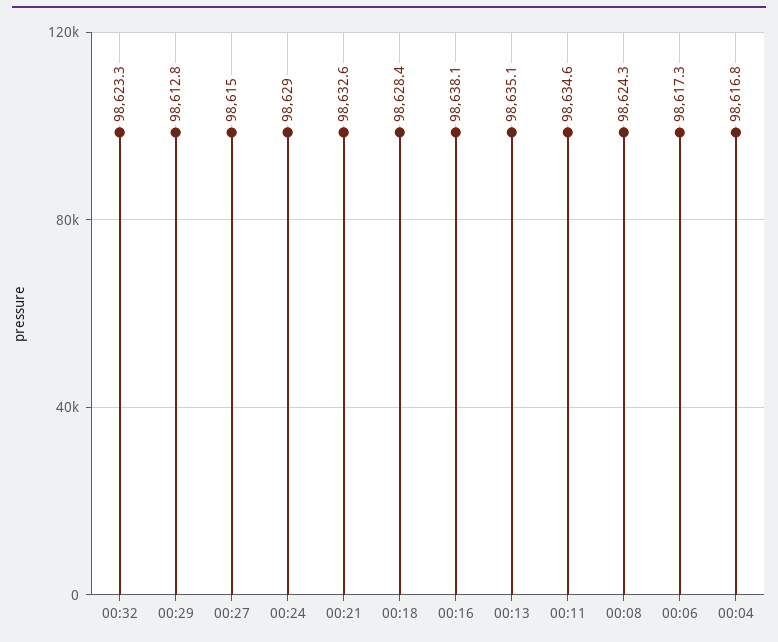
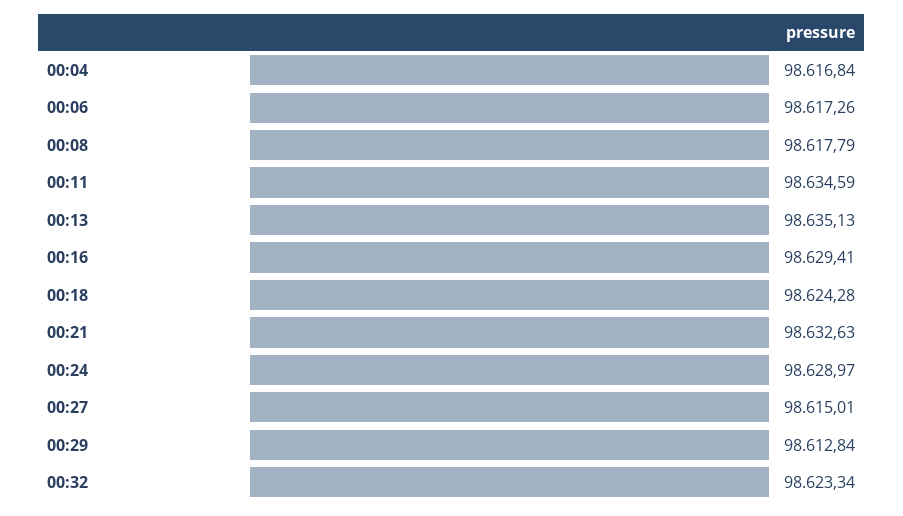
00:18: 98628.4 -> 98624.28
00:16: 98638.1 -> 98629.41
00:08: 98624.3 -> 98617.79

